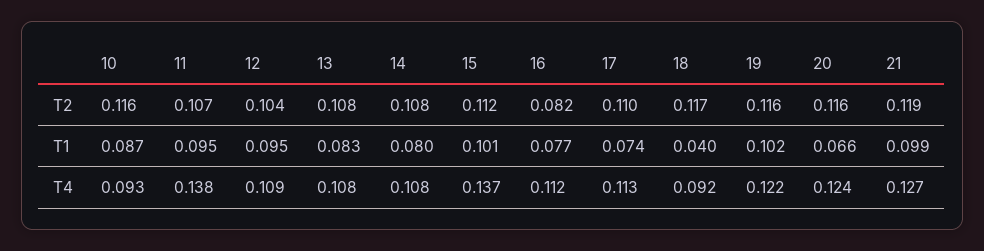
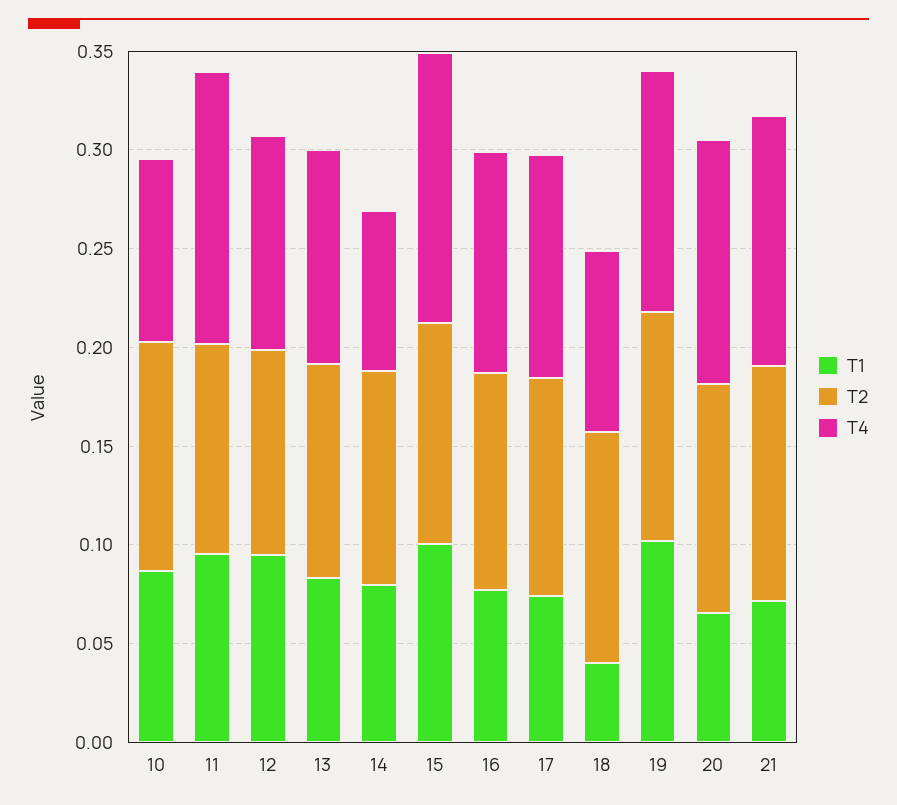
T2, 16: 0.082 -> 0.11
T1, 21: 0.099 -> 0.07
T4, 14: 0.108 -> 0.08

